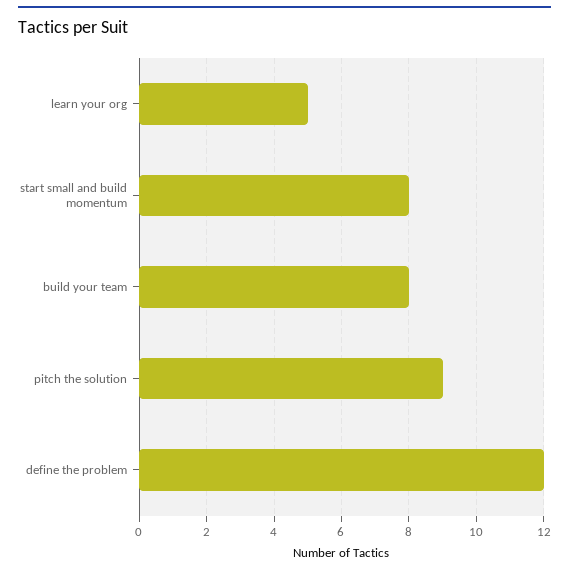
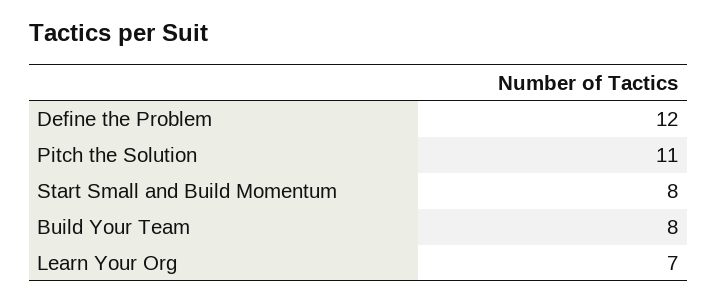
learn your org: 5 -> 7
pitch the solution: 9 -> 11

